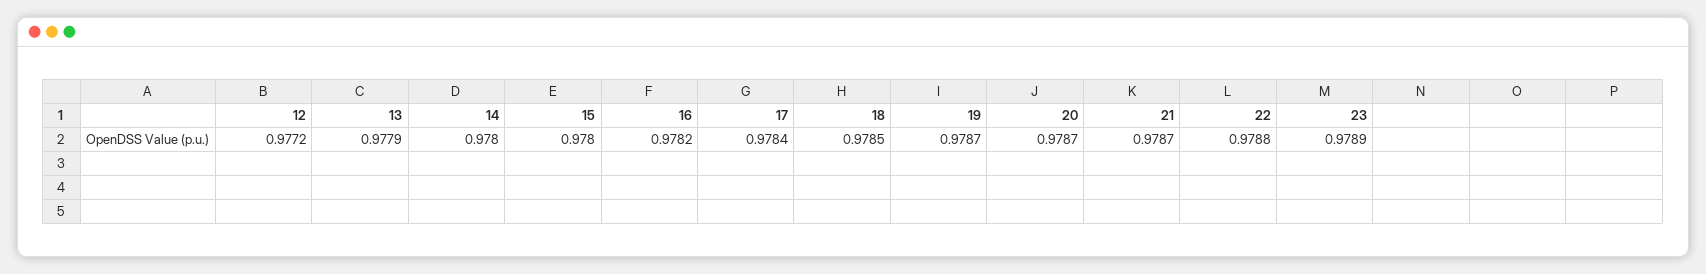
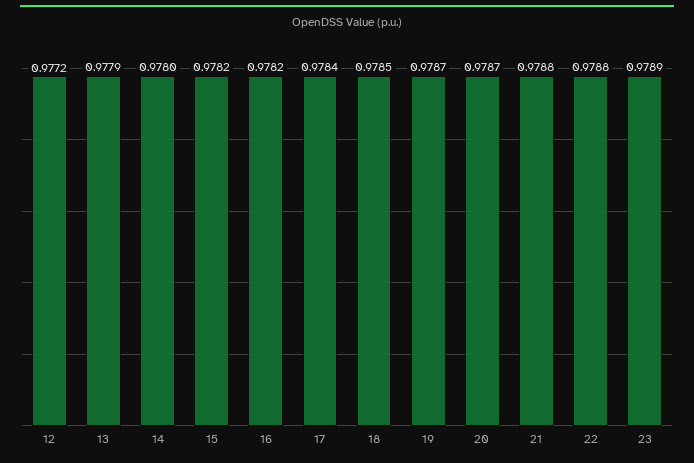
15: 0.978 -> 0.9782
21: 0.9787 -> 0.9788

